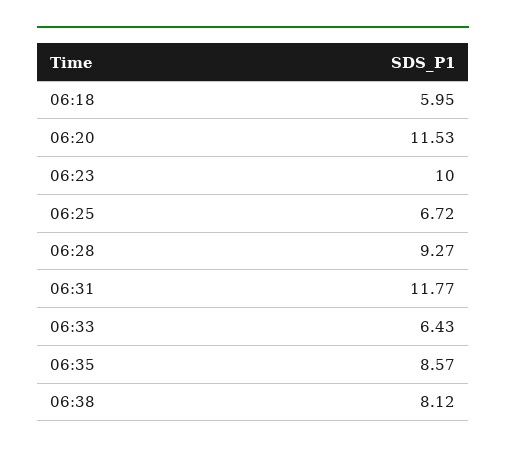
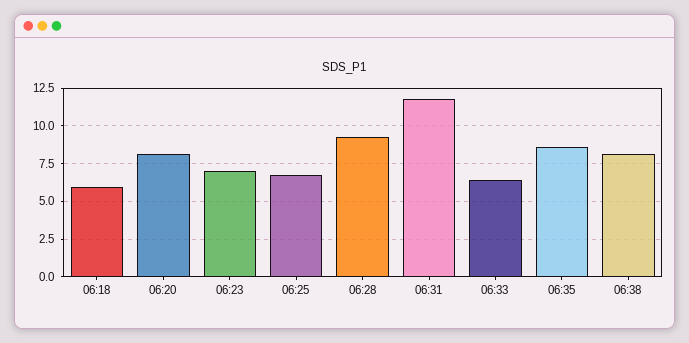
06:20: 11.53 -> 8
06:23: 10 -> 7

